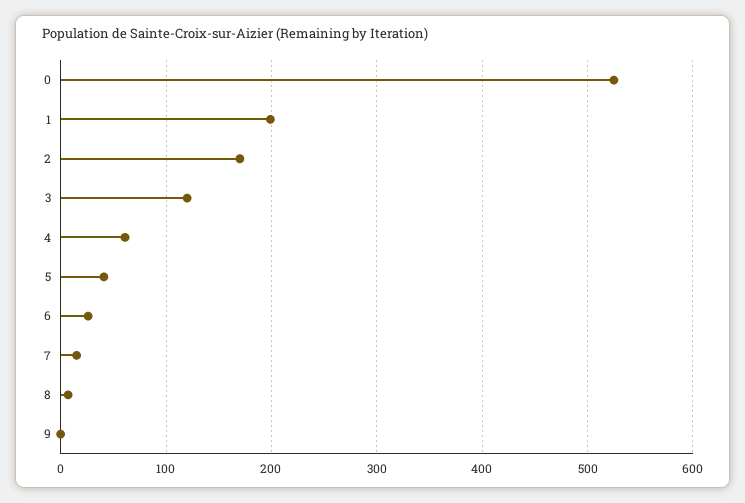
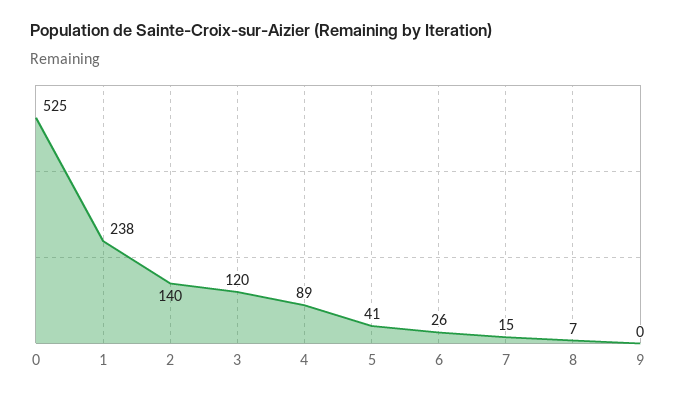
1: 200 -> 238
2: 170 -> 140
4: 60 -> 89

